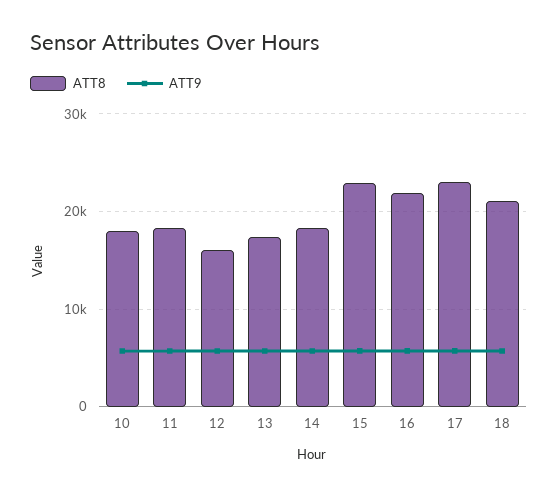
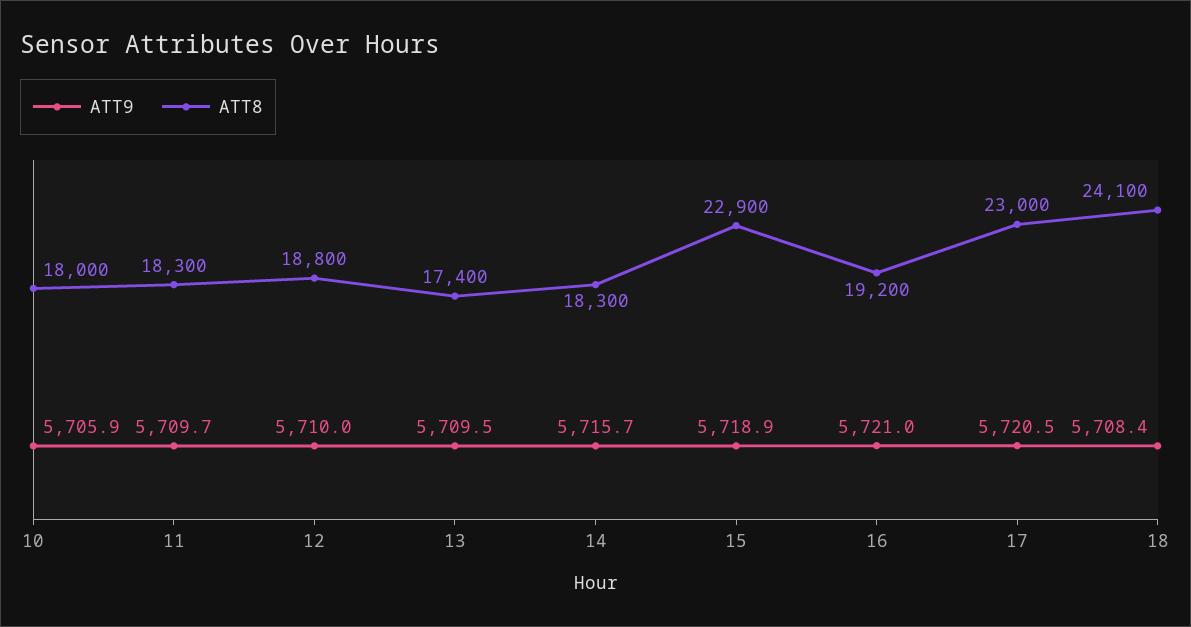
ATT8, 12: 16000 -> 18800
ATT8, 16: 22000 -> 19200
ATT8, 18: 21000 -> 24100

